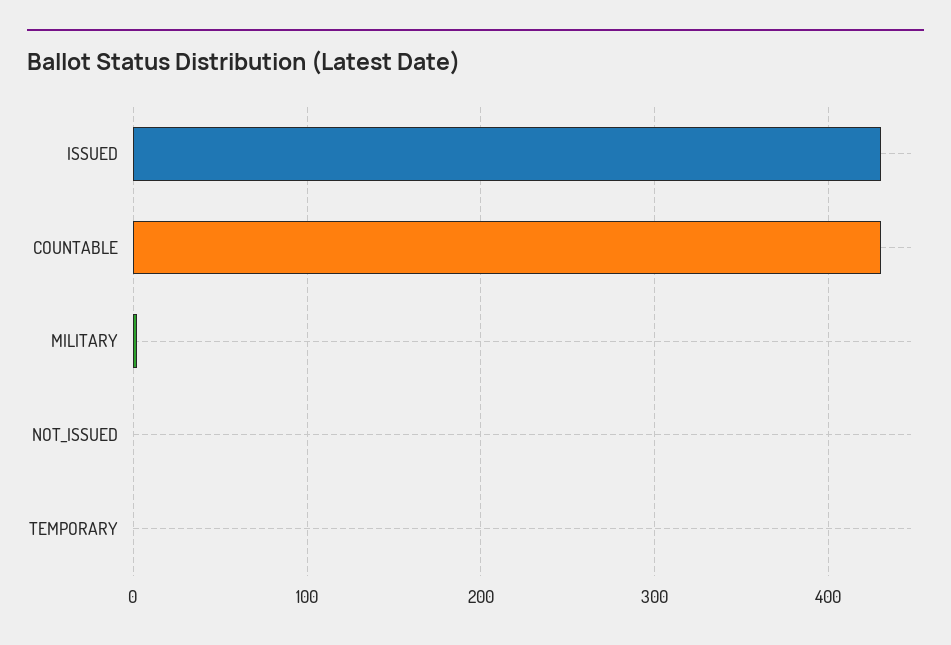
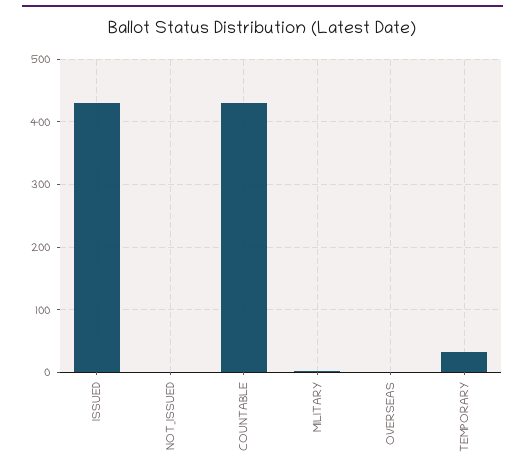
TEMPORARY: 0 -> 30
OVERSEAS: none -> 0

